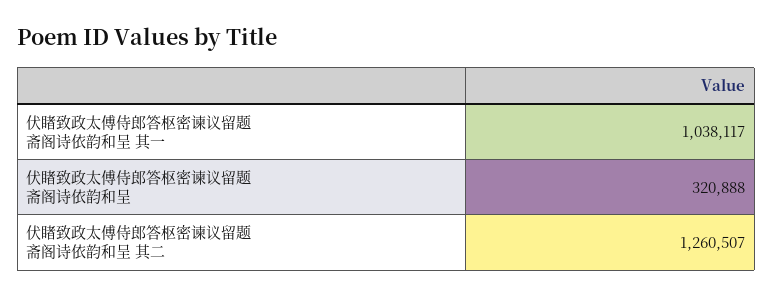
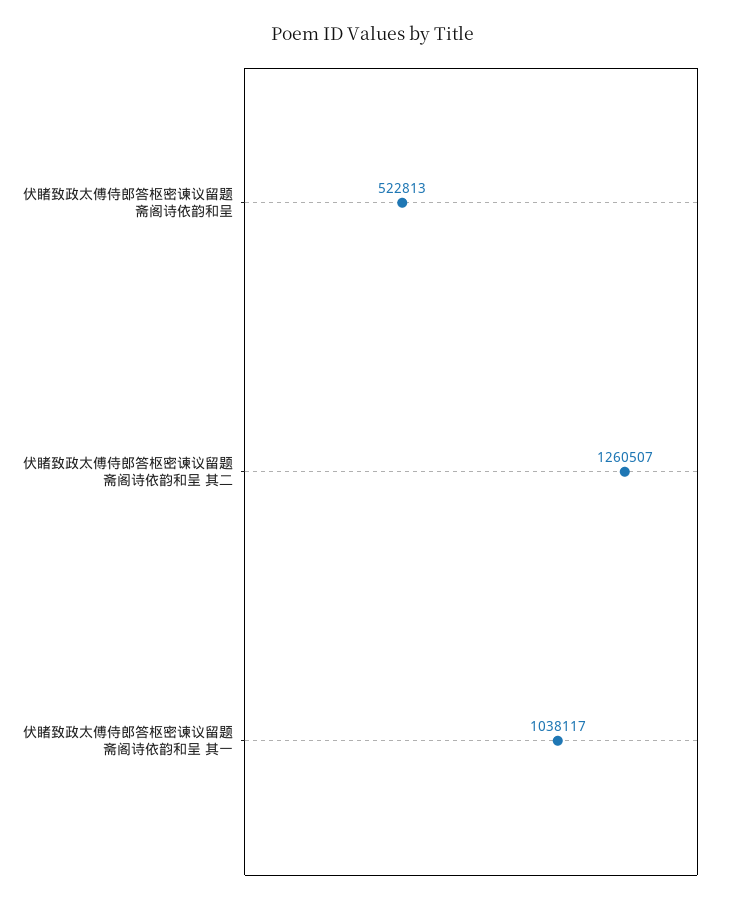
伏睹致政太傅侍郎答枢密谏议留题斋阁诗依韵和呈: 320888 -> 522813

